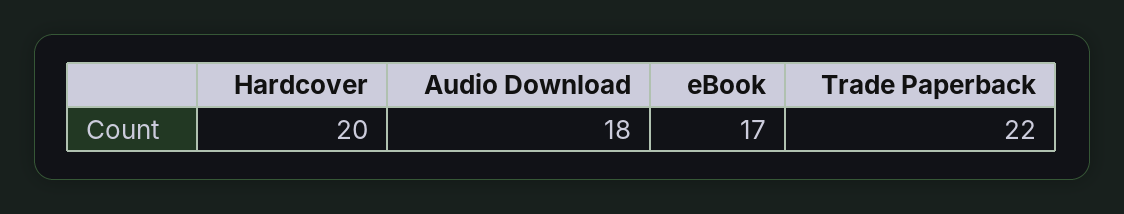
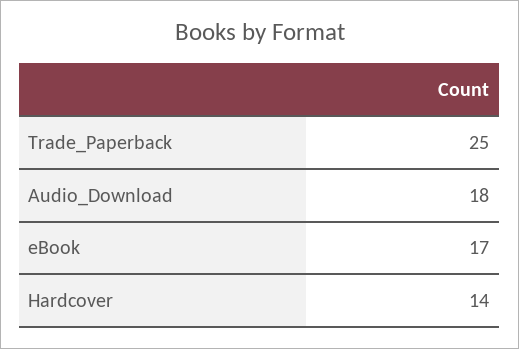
Hardcover: 20 -> 14
Trade Paperback: 22 -> 25

